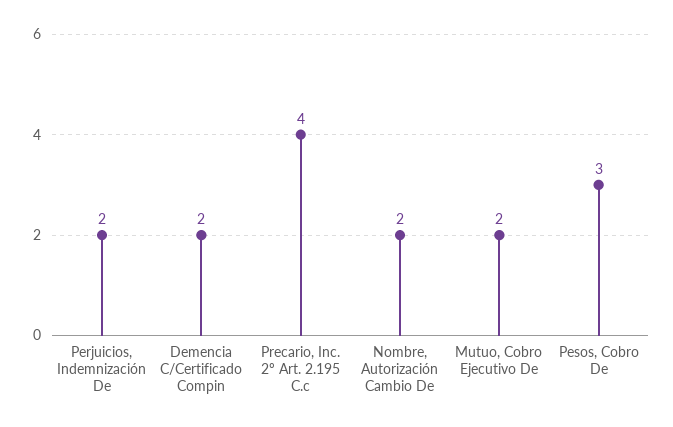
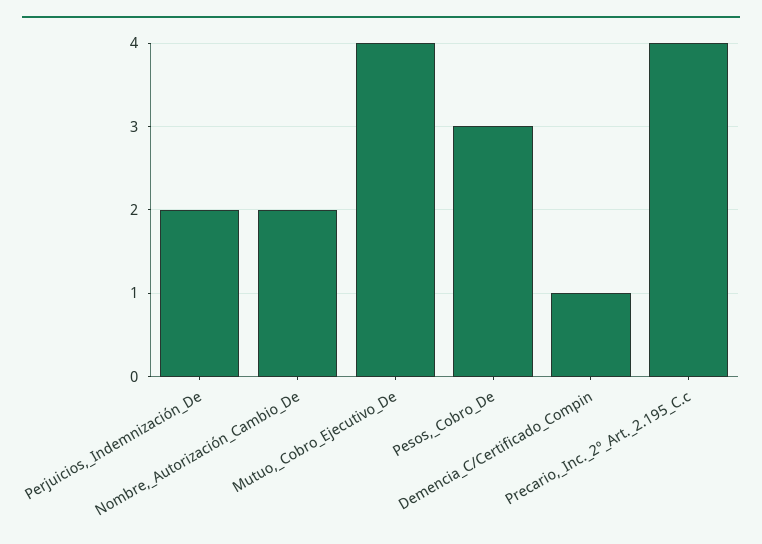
Demencia C/Certificado Compin: 2 -> 1
Mutuo, Cobro Ejecutivo De: 2 -> 4

